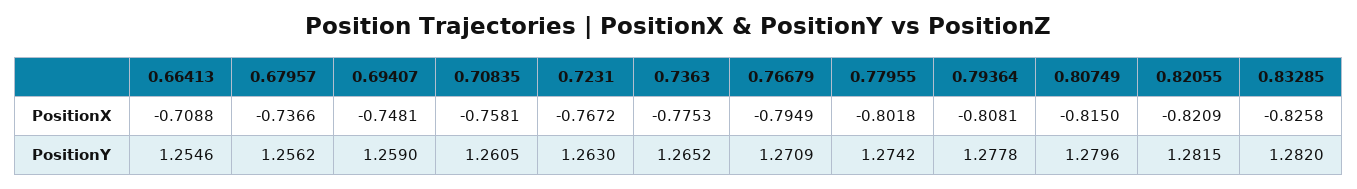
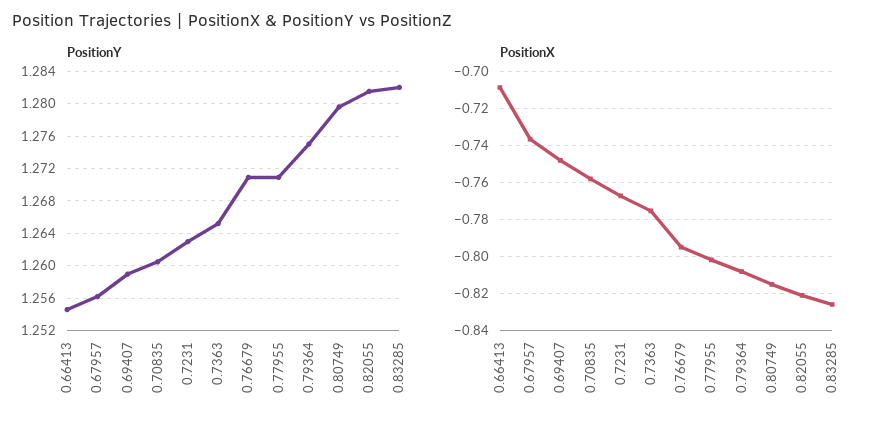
PositionY, 0.77955: 1.2742 -> 1.271
PositionY, 0.79364: 1.2778 -> 1.275

